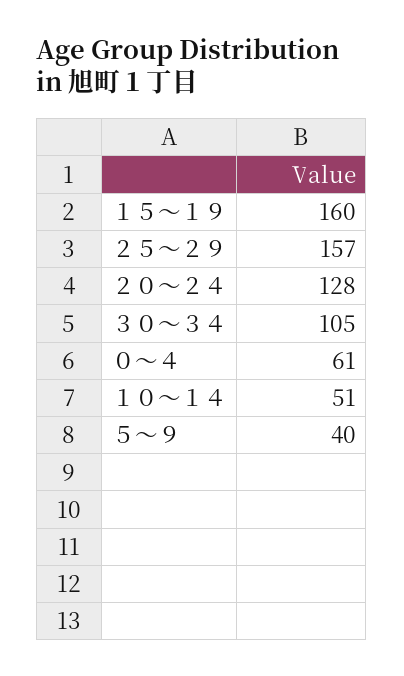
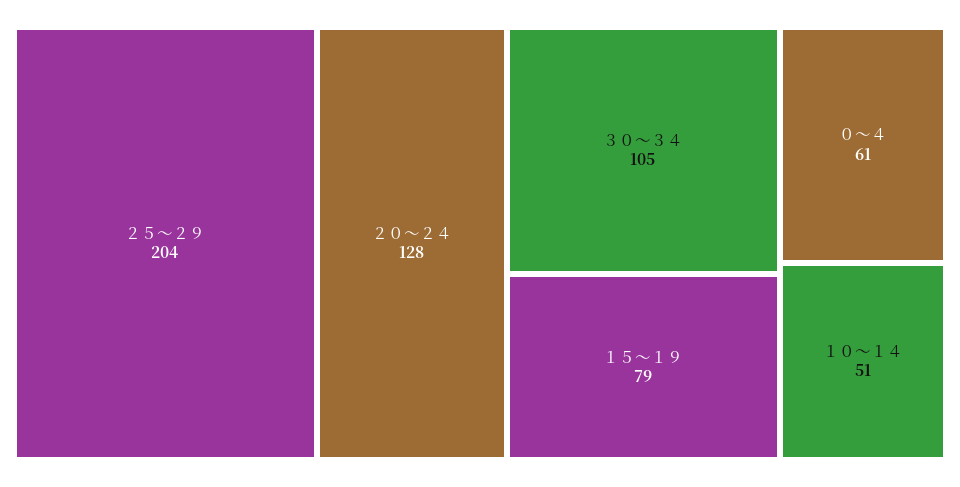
１５～１９: 160 -> 79
２５～２９: 157 -> 204
５～９: 40 -> none

